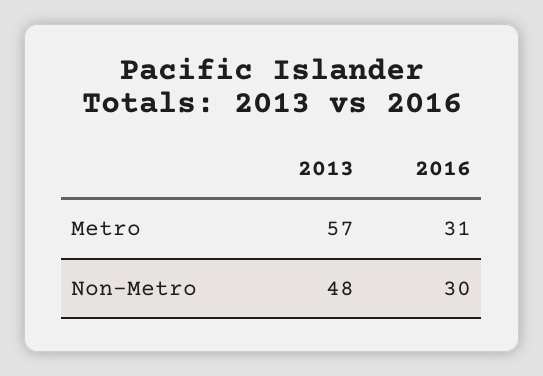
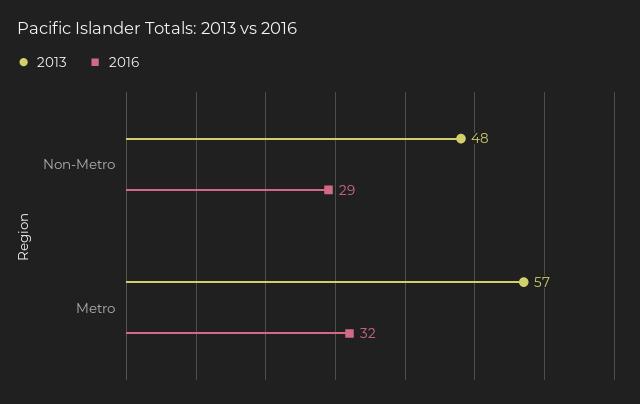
2016, Metro: 31 -> 32
2016, Non-Metro: 30 -> 29

